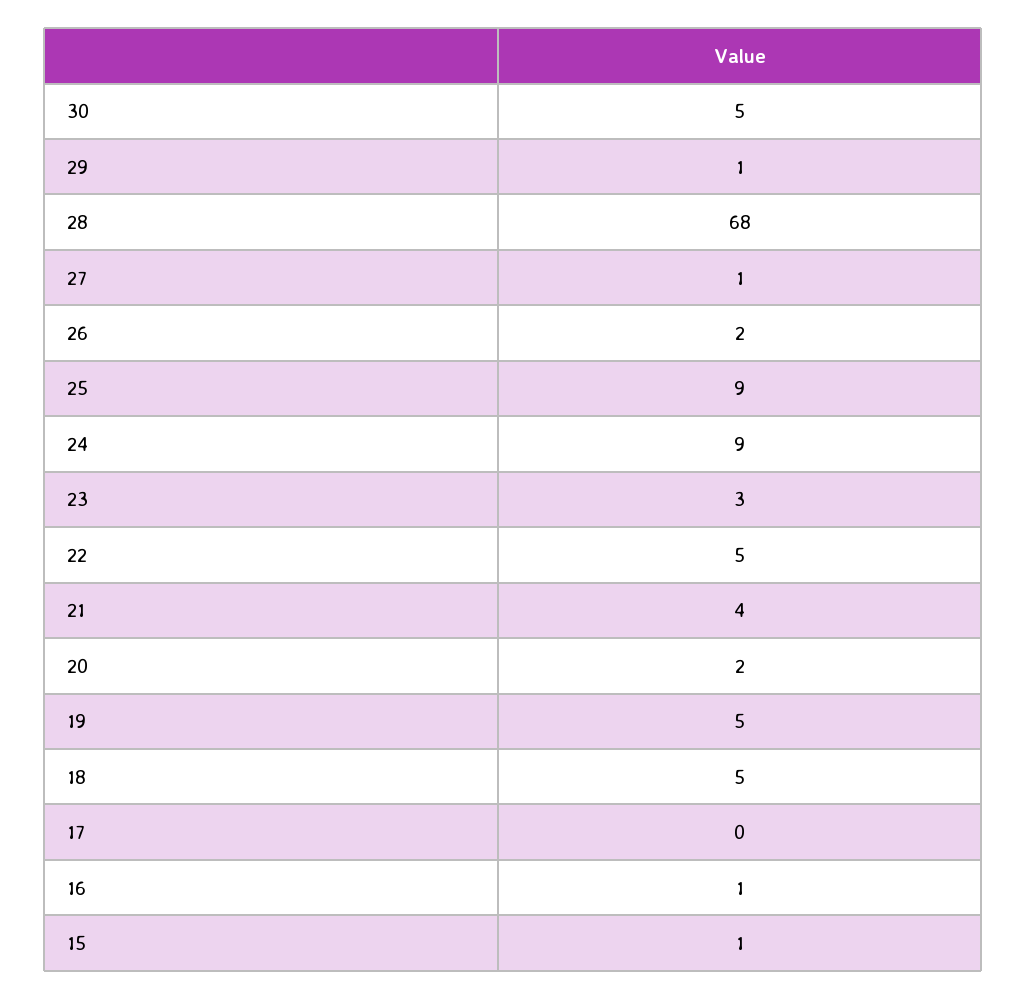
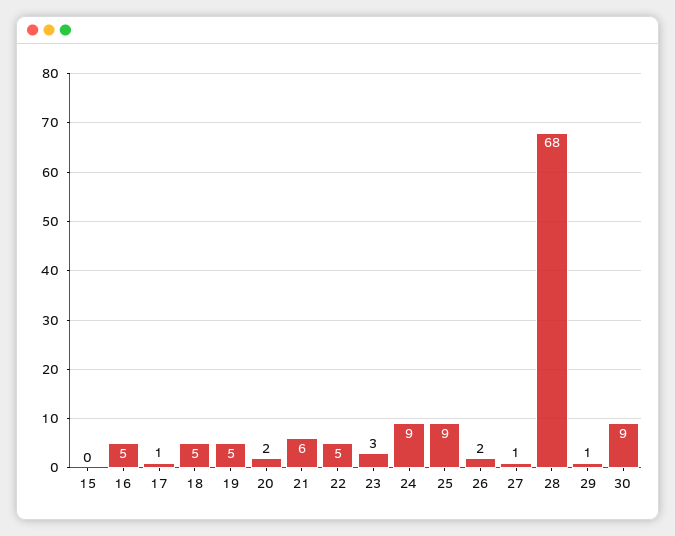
30: 5 -> 9
21: 4 -> 6
17: 0 -> 1
16: 1 -> 5
15: 1 -> 0

